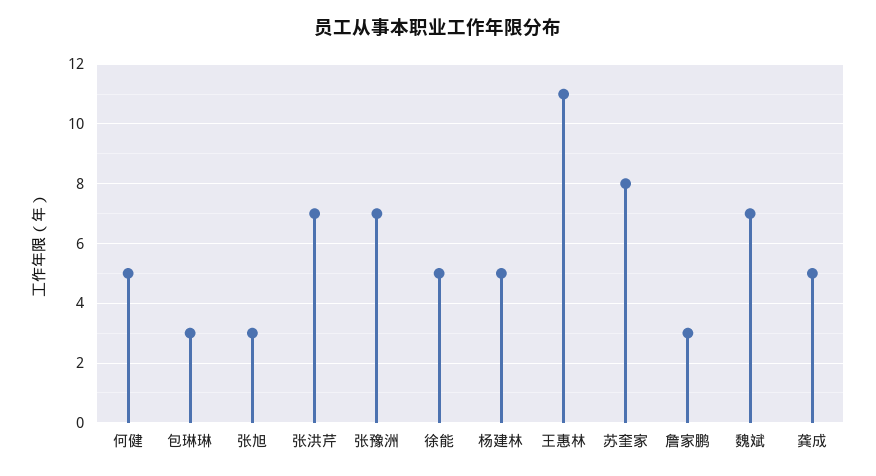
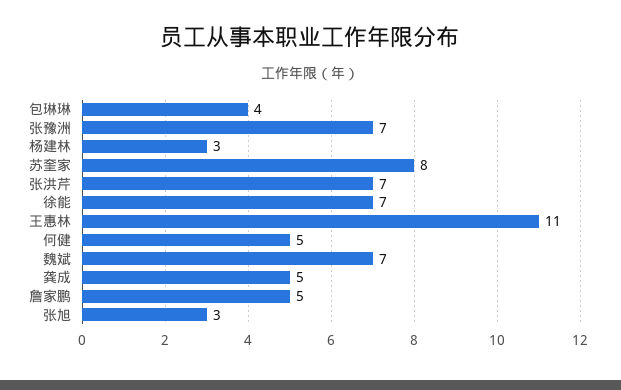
包琳琳: 3 -> 4
徐能: 5 -> 7
杨建林: 5 -> 3
詹家鹏: 3 -> 5

